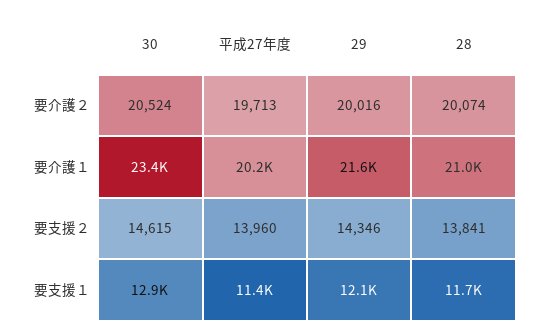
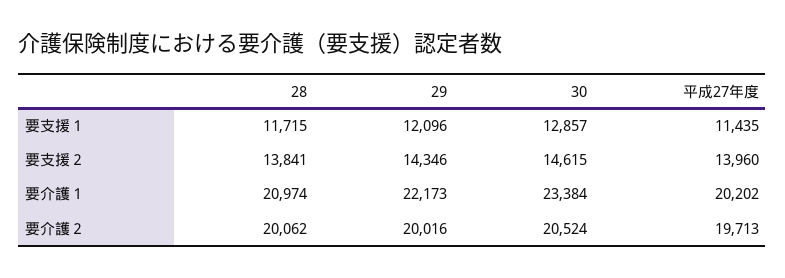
28, 要介護２: 20074 -> 20062
29, 要介護１: 21600 -> 22173

